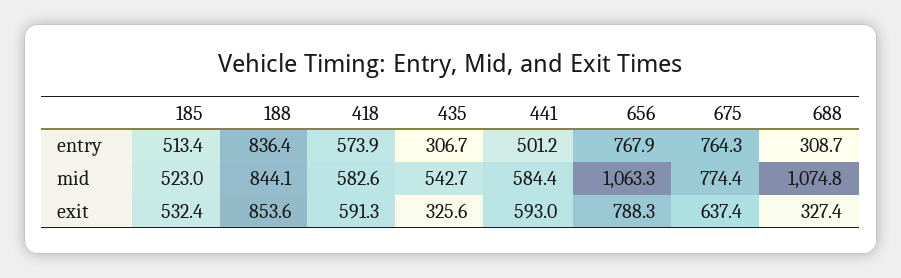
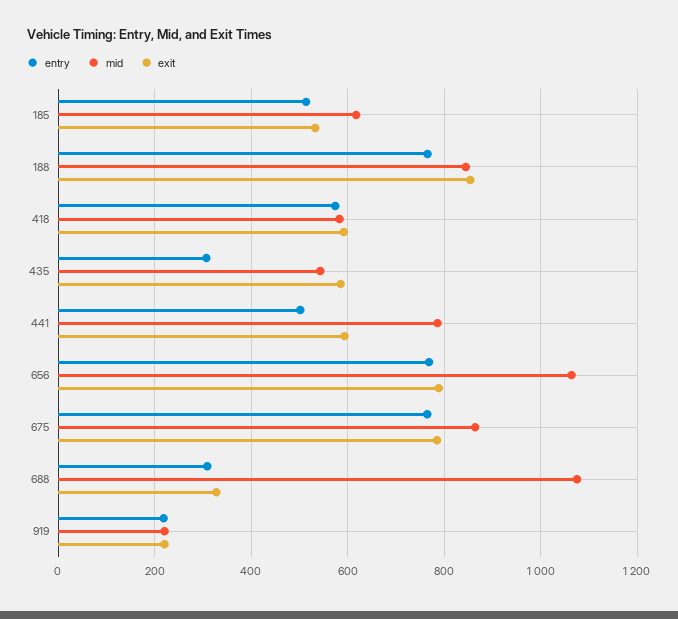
entry, 188: 836.4 -> 760
mid, 185: 523 -> 620
mid, 441: 584.4 -> 780
mid, 675: 774.4 -> 860
exit, 435: 325.6 -> 580
exit, 675: 637.4 -> 780
entry, 919: none -> 220
mid, 919: none -> 220
exit, 919: none -> 220

